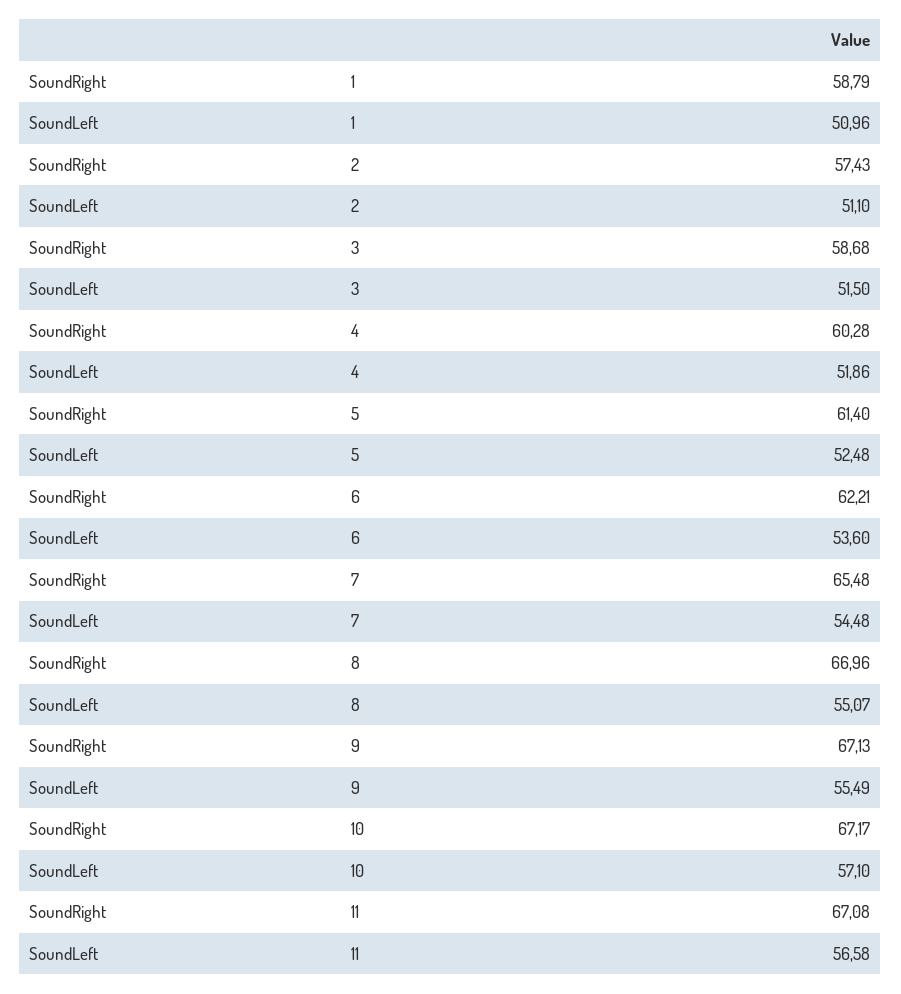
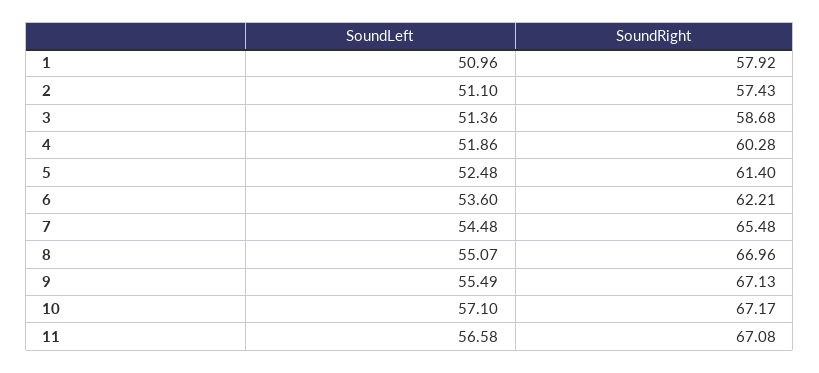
SoundRight, 1: 58.79 -> 57.92
SoundLeft, 3: 51.5 -> 51.36

